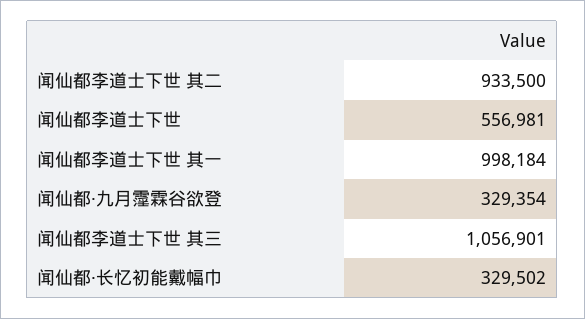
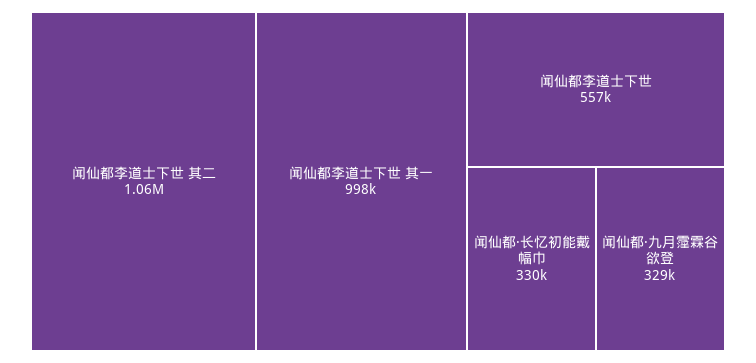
闻仙都李道士下世 其二: 933500 -> 1060000
闻仙都李道士下世 其三: 1056901 -> none

